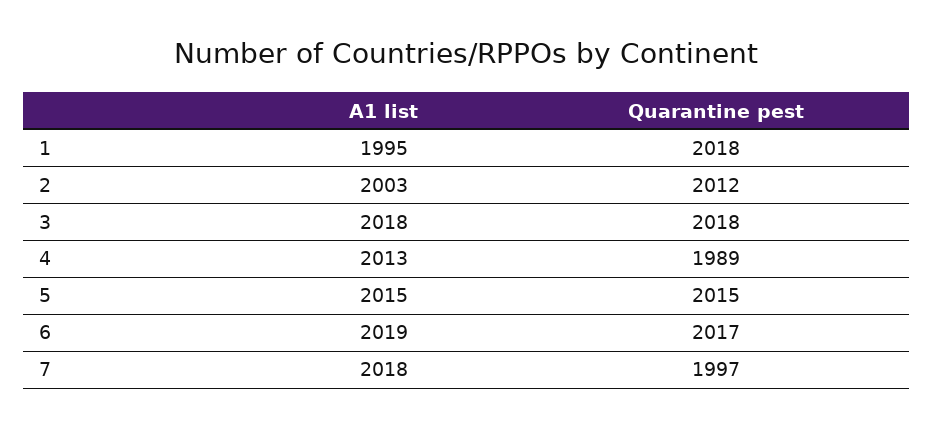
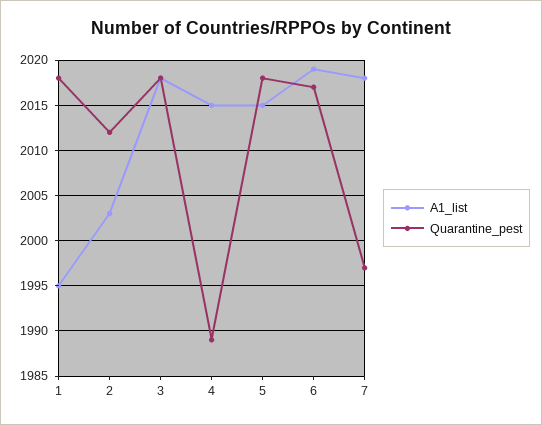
A1 list, 4: 2013 -> 2015
Quarantine pest, 5: 2015 -> 2018

